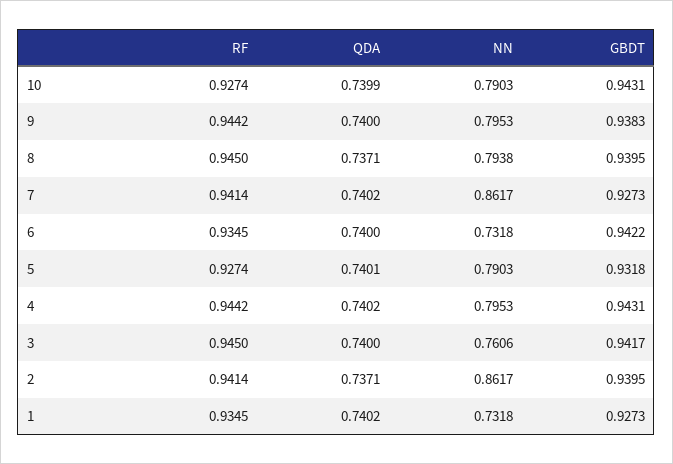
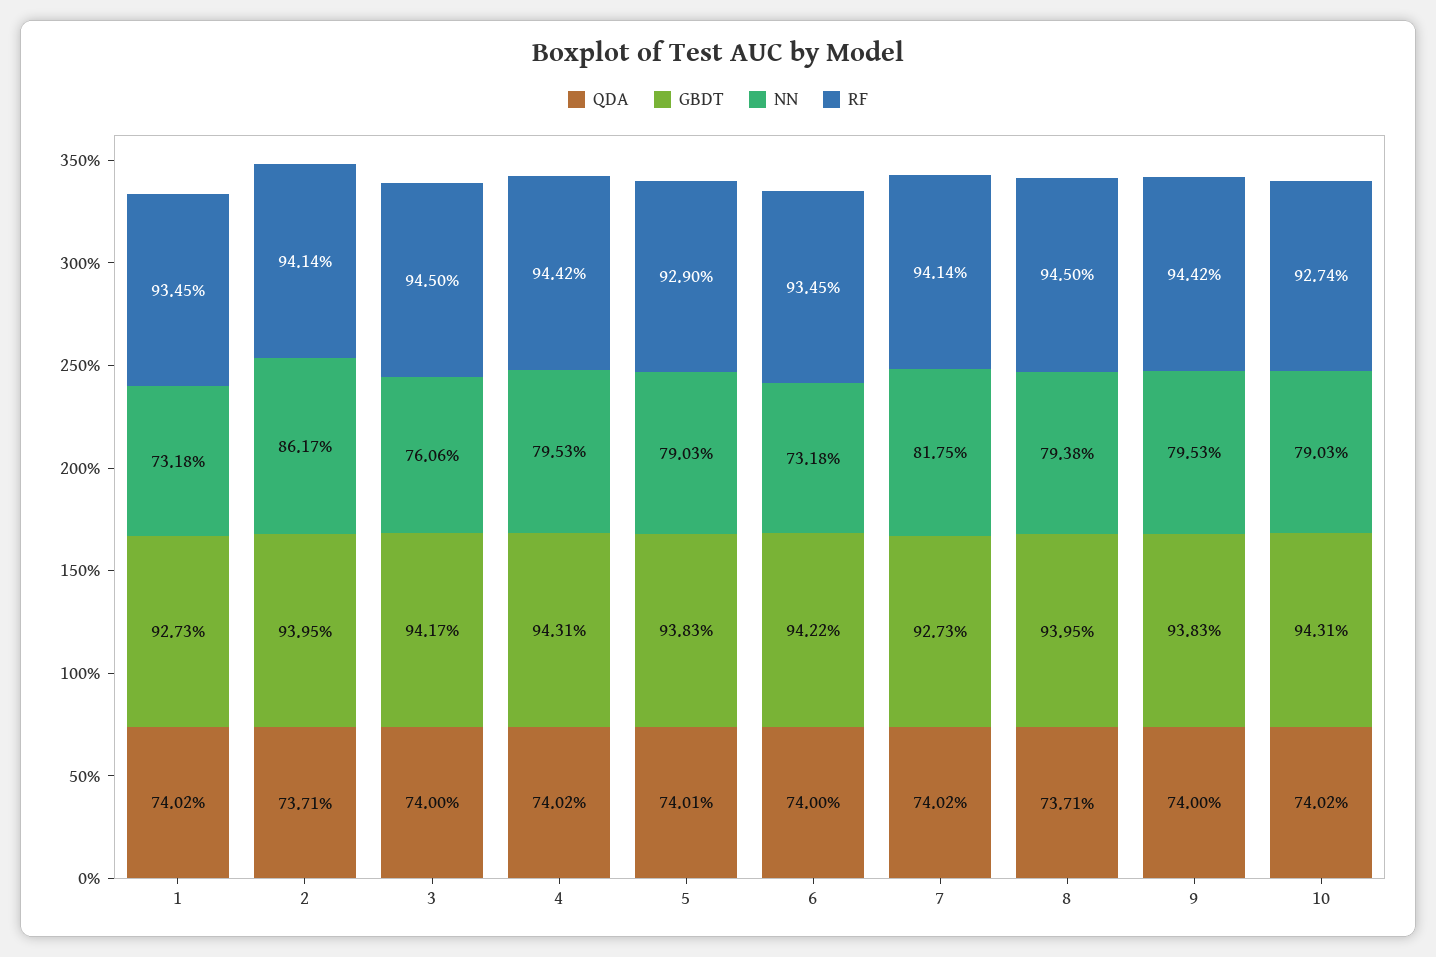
QDA, 10: 0.7399 -> 0.7402
NN, 7: 0.8617 -> 0.8175
RF, 5: 0.9274 -> 0.929
GBDT, 5: 0.9318 -> 0.9383

